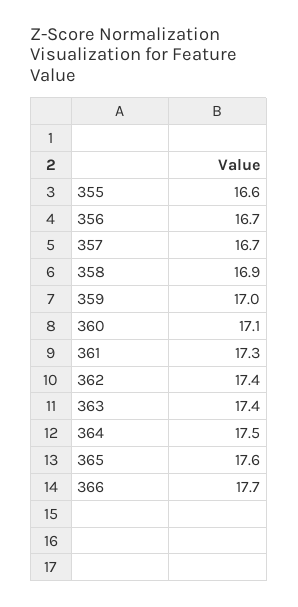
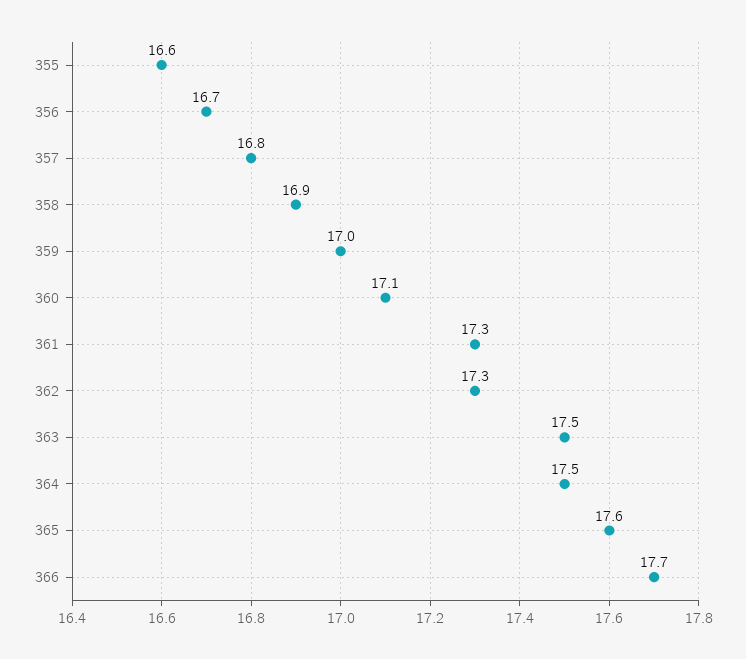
357: 16.7 -> 16.8
362: 17.4 -> 17.3
363: 17.4 -> 17.5

